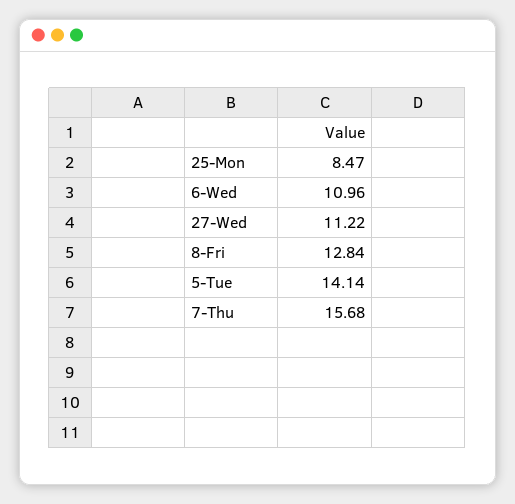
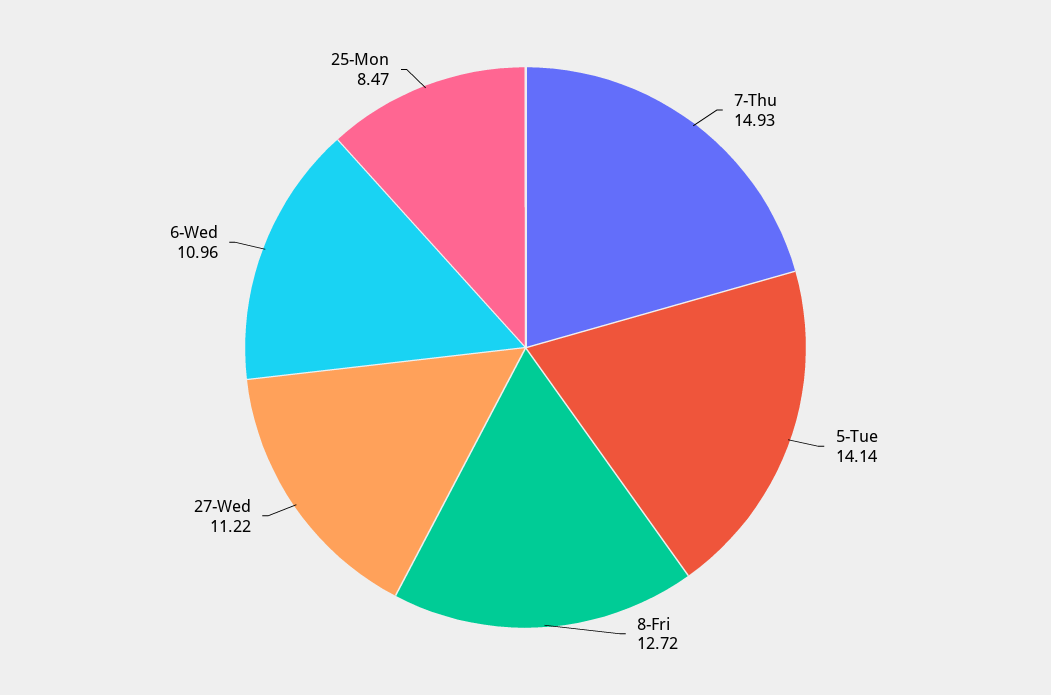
8-Fri: 12.84 -> 12.72
7-Thu: 15.68 -> 14.93

